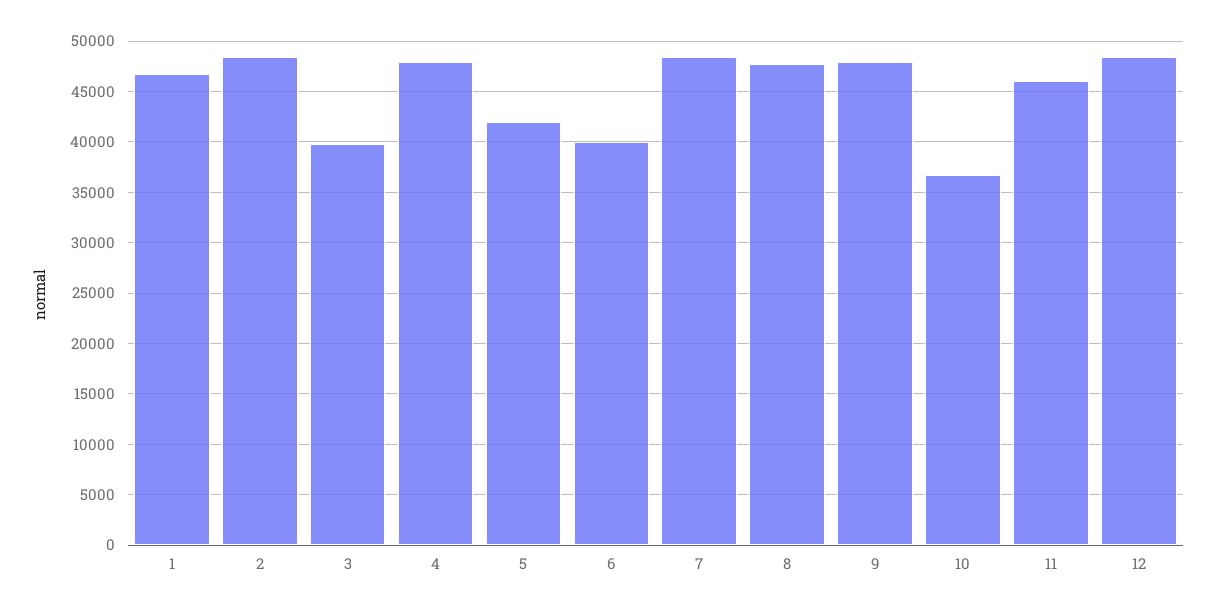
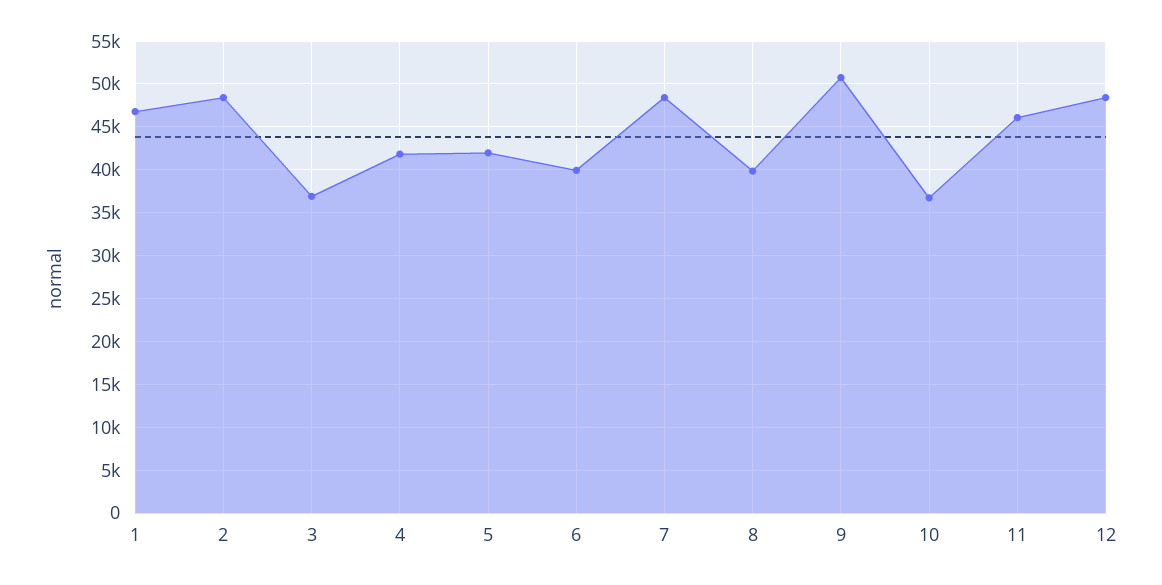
3: 40000 -> 37000
4: 48000 -> 42000
8: 48000 -> 40000
9: 48000 -> 51000

